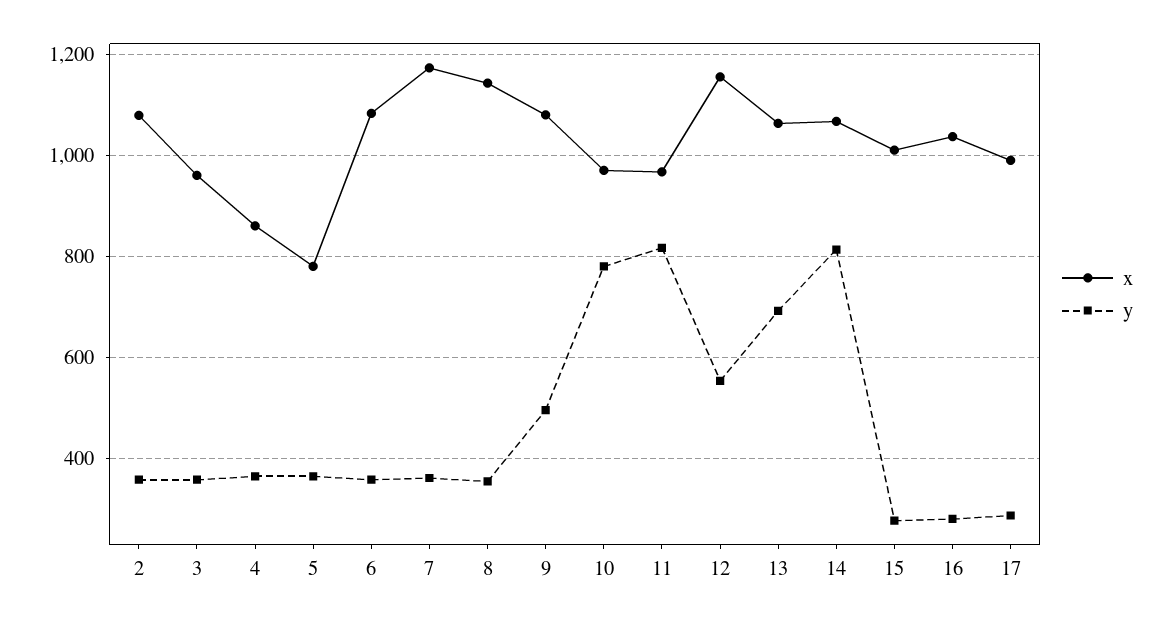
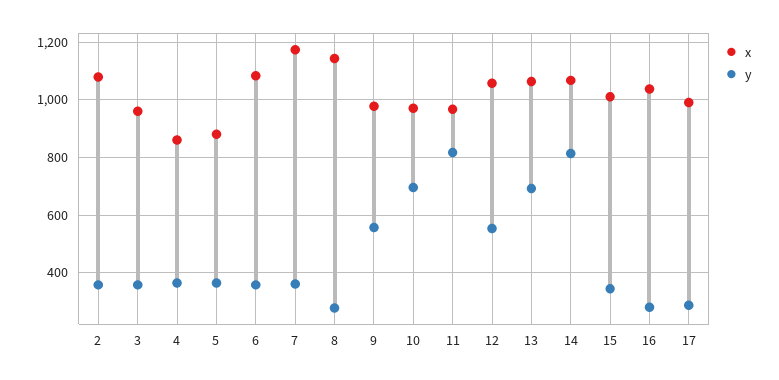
x, 5: 780 -> 875
y, 8: 360 -> 275
x, 9: 1080 -> 975
y, 9: 500 -> 550
y, 10: 780 -> 700
x, 12: 1160 -> 1050
y, 15: 280 -> 350

